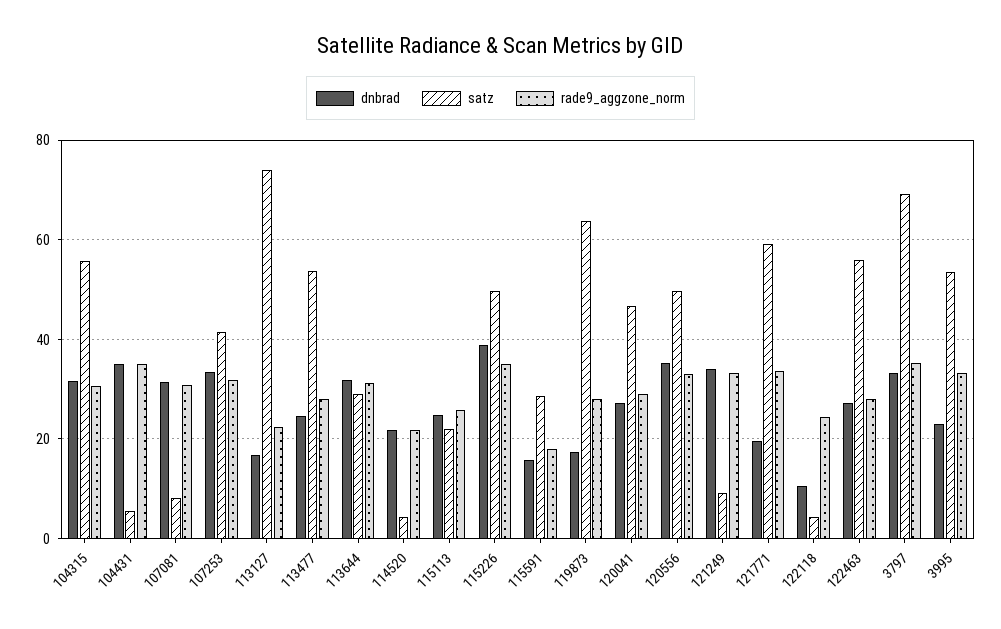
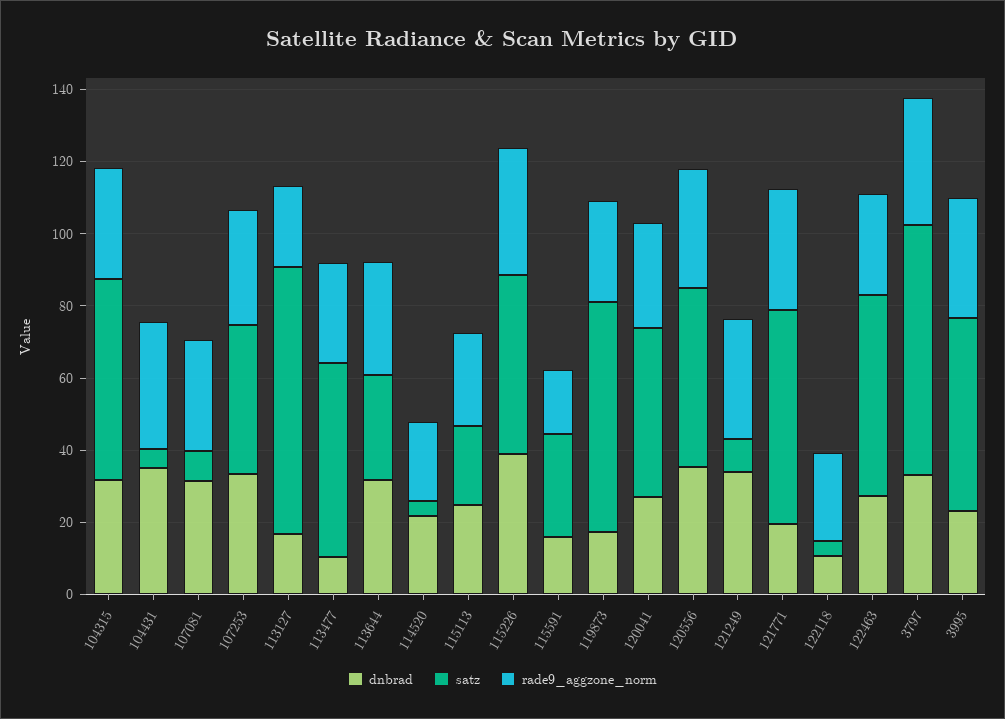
dnbrad, 113477: 24 -> 10

